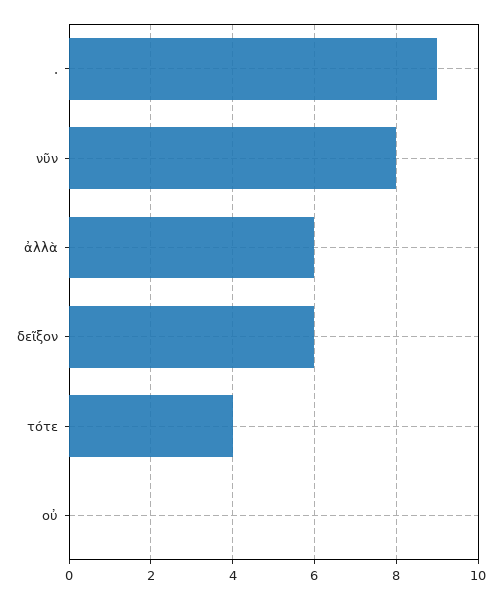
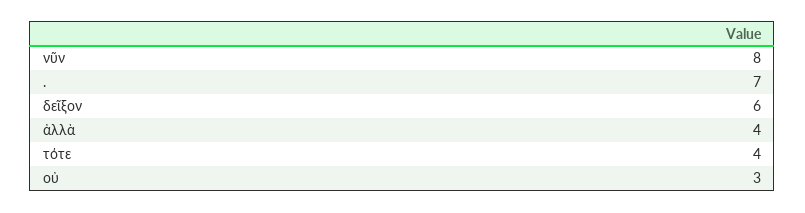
.: 9 -> 7
ἀλλὰ: 6 -> 4
οὐ: 0 -> 3

